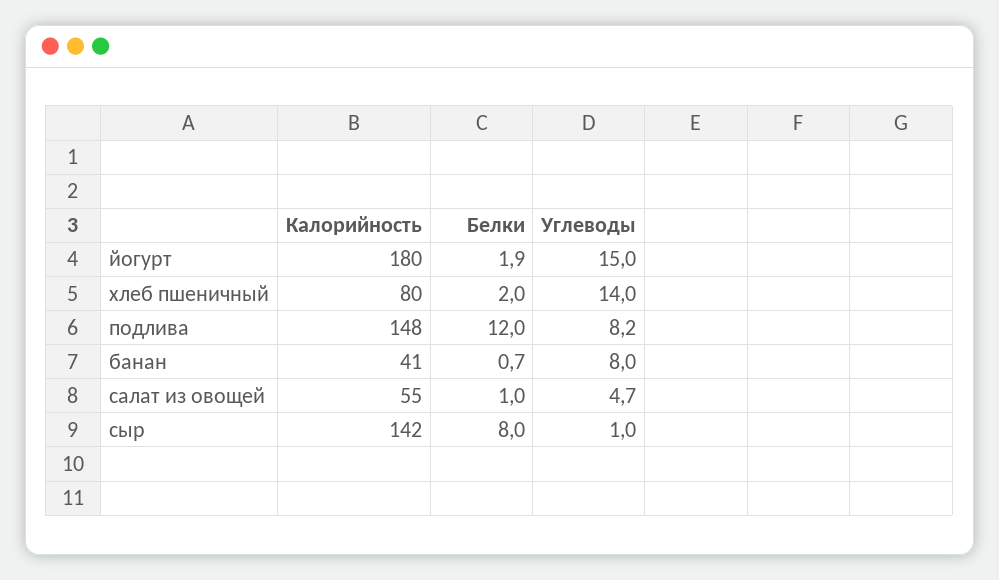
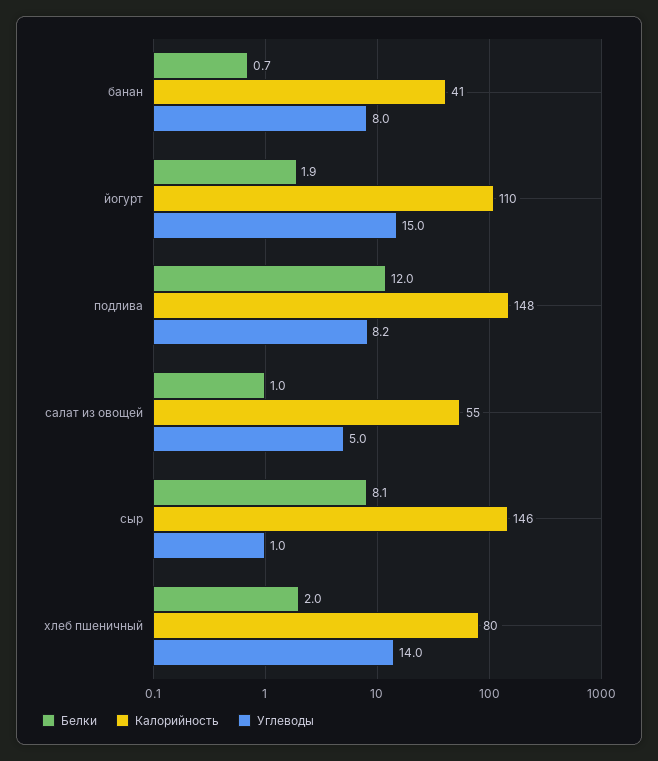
Калорийность, йогурт: 180 -> 110
Углеводы, салат из овощей: 4.7 -> 5
Калорийность, сыр: 142 -> 146
Белки, сыр: 8 -> 8.1

